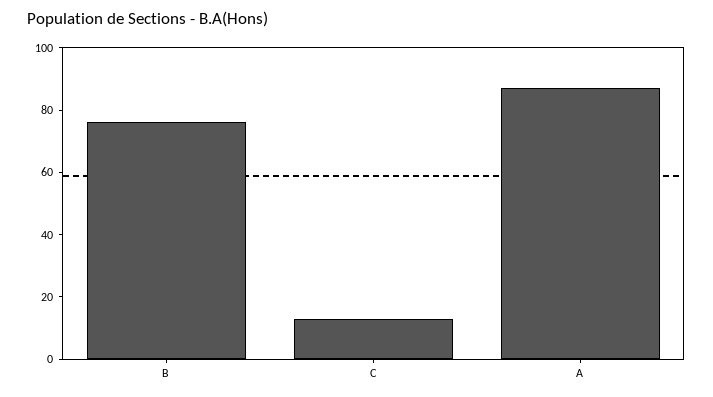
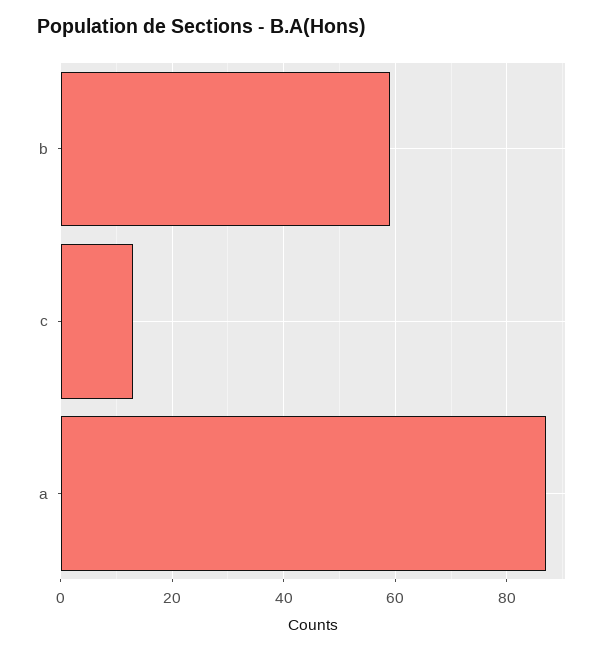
B: 75 -> 60

